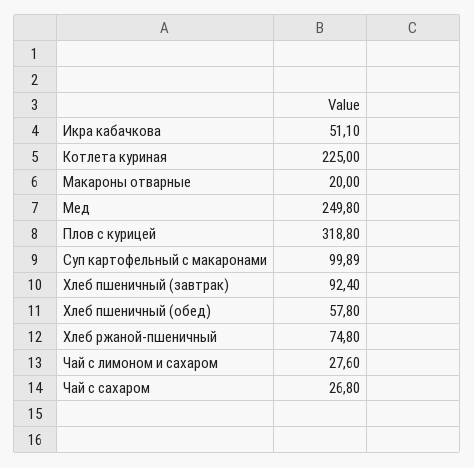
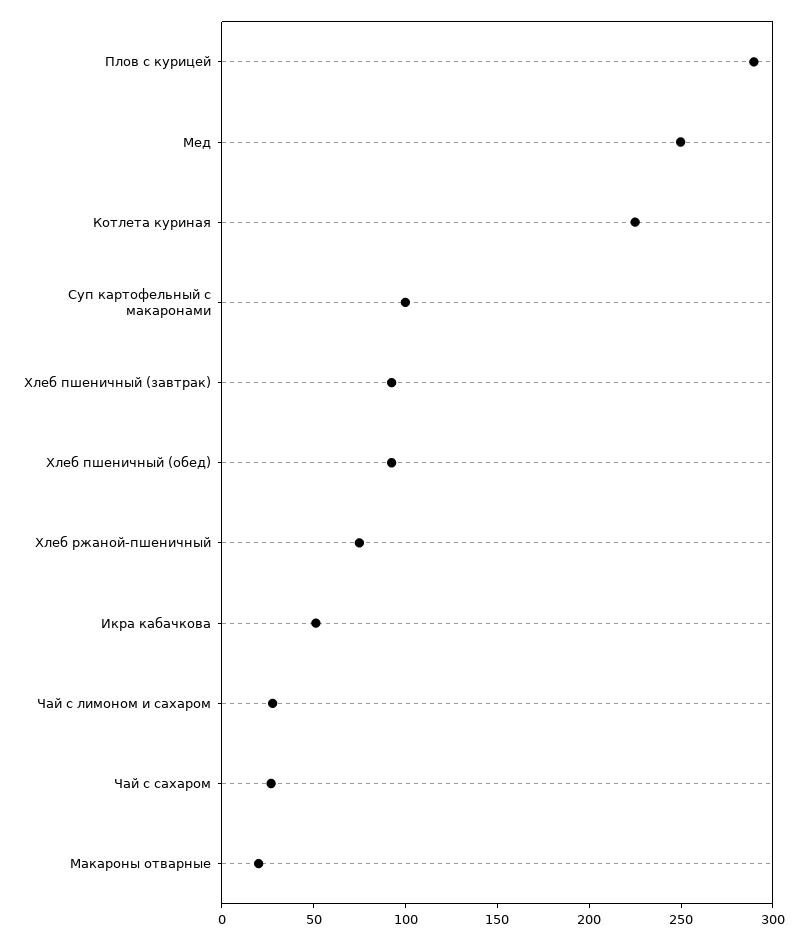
Плов с курицей: 318.8 -> 290
Хлеб пшеничный (обед): 57.8 -> 90

